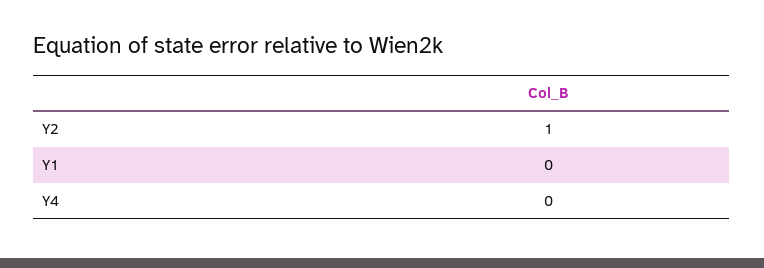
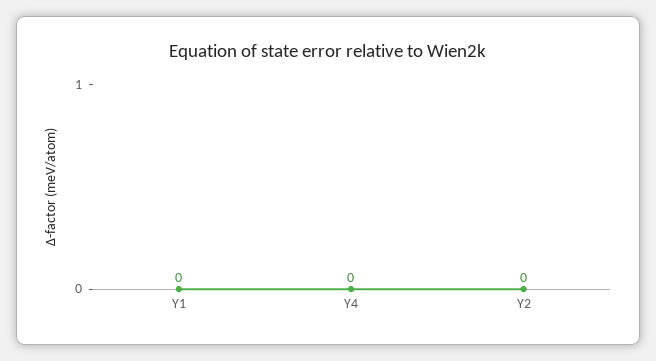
Y2: 1 -> 0

